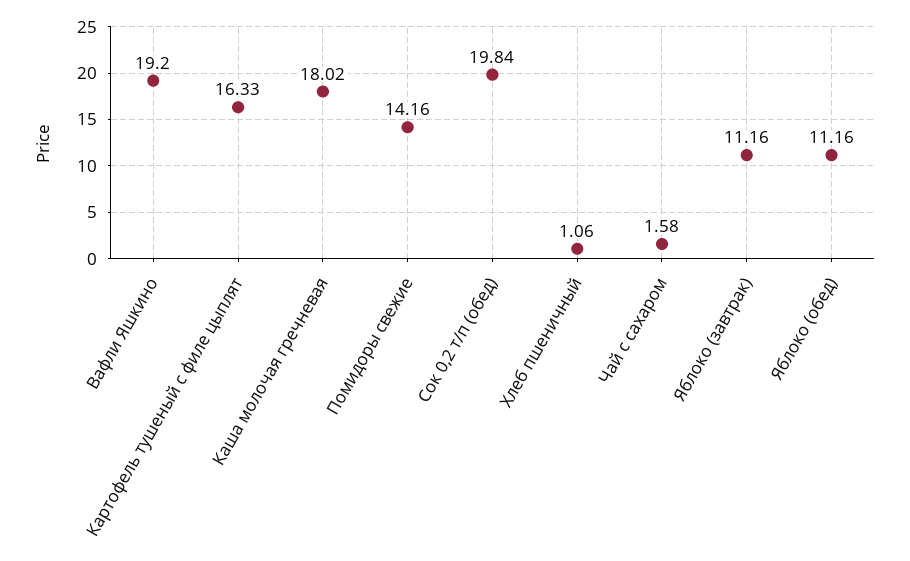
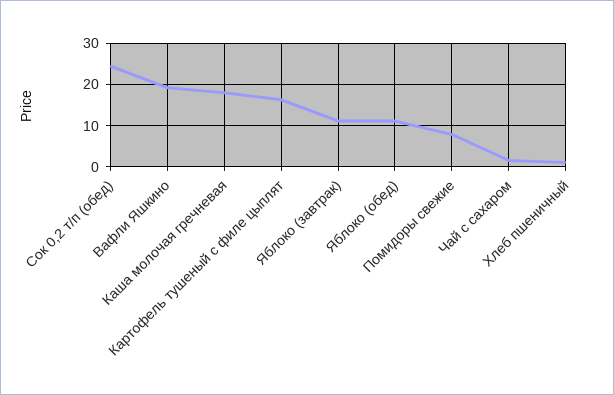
Помидоры свежие: 14.16 -> 8
Сок 0,2 т/п (обед): 19.84 -> 24

